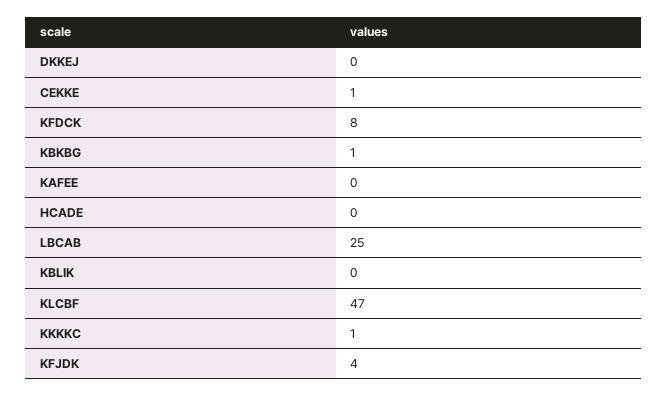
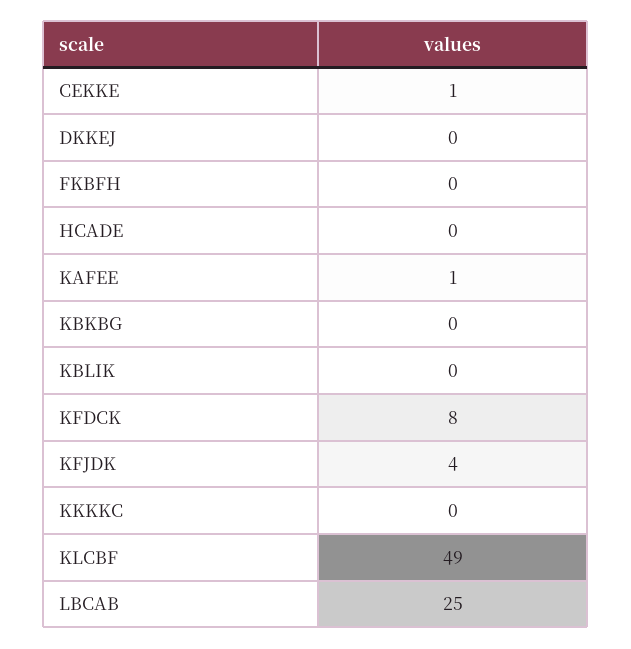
KBKBG: 1 -> 0
KAFEE: 0 -> 1
KLCBF: 47 -> 49
KKKKC: 1 -> 0
FKBFH: none -> 0

